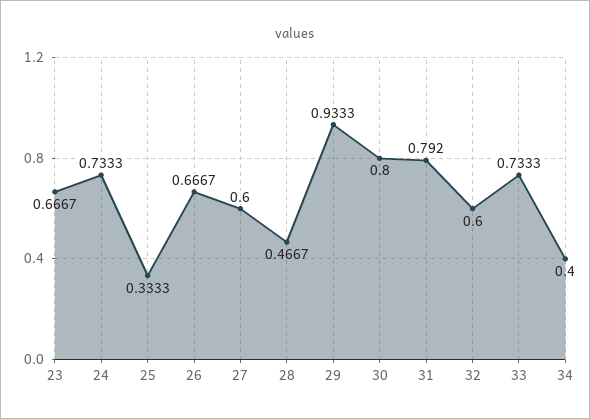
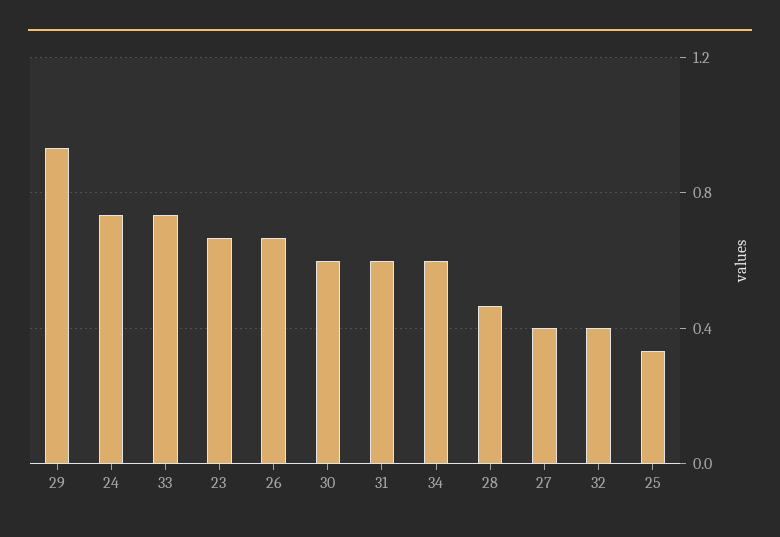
27: 0.6 -> 0.4
30: 0.8 -> 0.6
31: 0.792 -> 0.6
32: 0.6 -> 0.4
34: 0.4 -> 0.6

